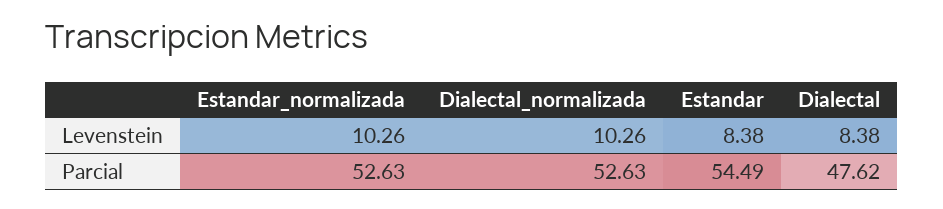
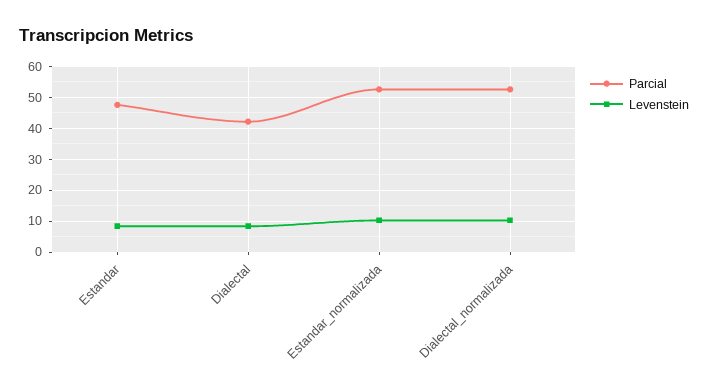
Parcial, Estandar: 54.49 -> 48
Parcial, Dialectal: 47.62 -> 42

